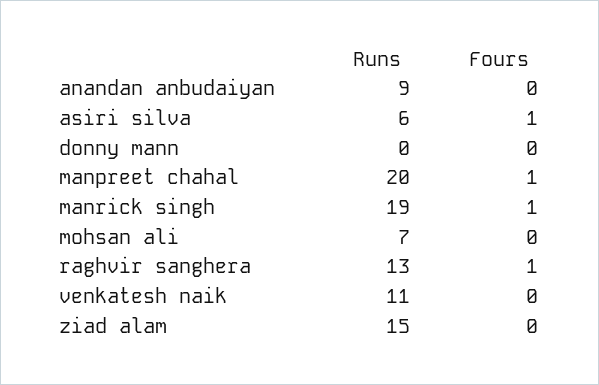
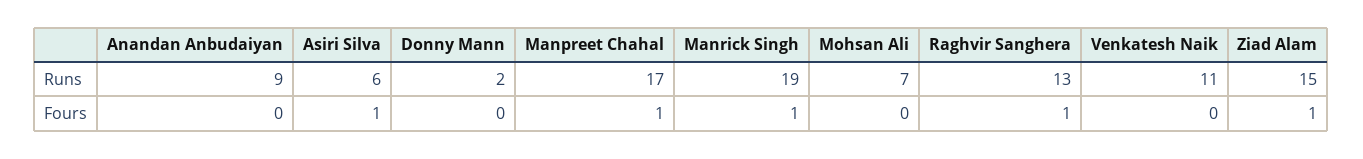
Runs, donny mann: 0 -> 2
Runs, manpreet chahal: 20 -> 17
Fours, ziad alam: 0 -> 1

